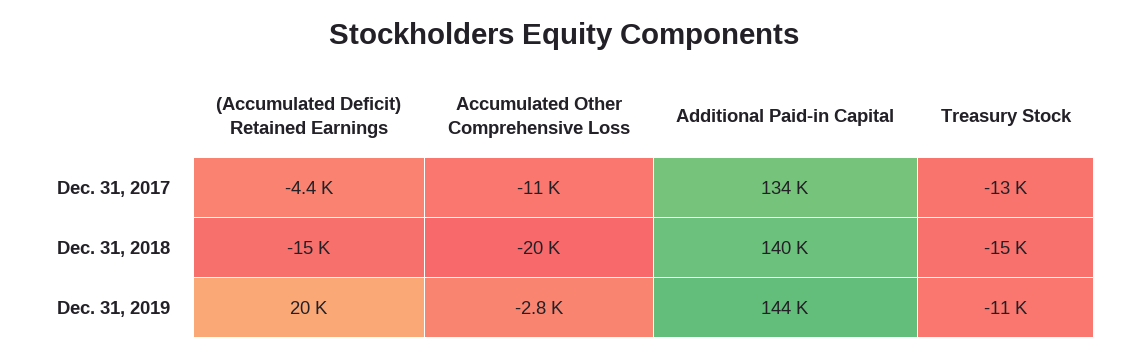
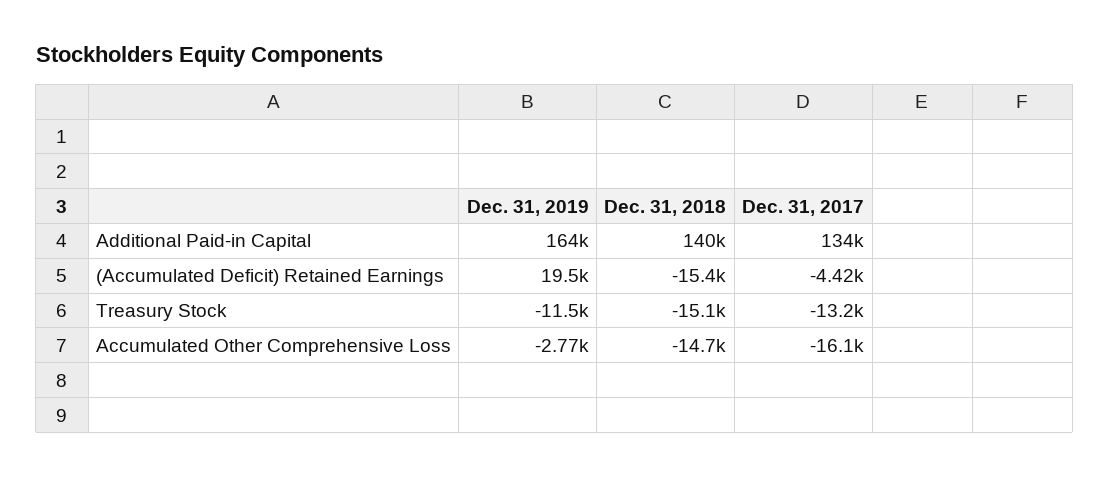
Accumulated Other Comprehensive Loss, Dec. 31, 2017: -11000 -> -16100
Accumulated Other Comprehensive Loss, Dec. 31, 2018: -20000 -> -14700
Additional Paid-in Capital, Dec. 31, 2019: 144000 -> 164000

